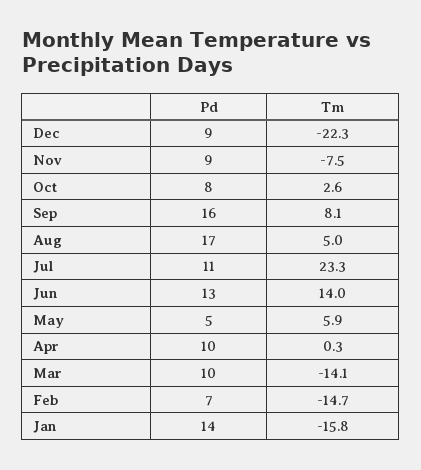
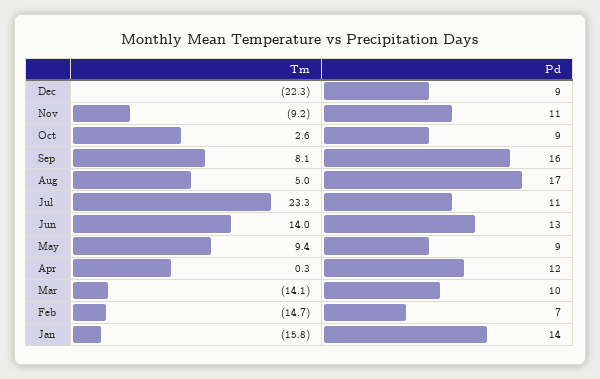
Pd, Nov: 9 -> 11
Tm, Nov: -7.5 -> -9.2
Pd, Oct: 8 -> 9
Pd, May: 5 -> 9
Tm, May: 5.9 -> 9.4
Pd, Apr: 10 -> 12

